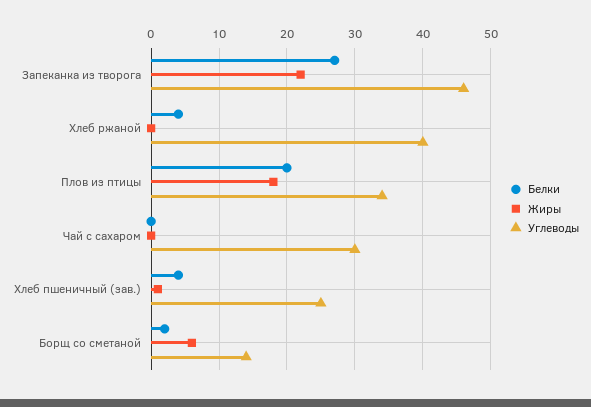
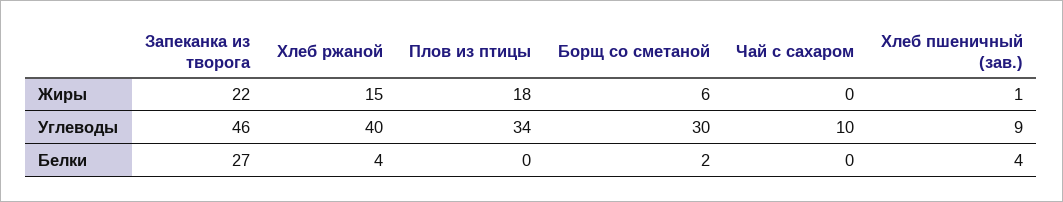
Жиры, Хлеб ржаной: 0 -> 15
Белки, Плов из птицы: 20 -> 0
Углеводы, Чай с сахаром: 30 -> 10
Углеводы, Хлеб пшеничный (зав.): 25 -> 9
Углеводы, Борщ со сметаной: 14 -> 30

